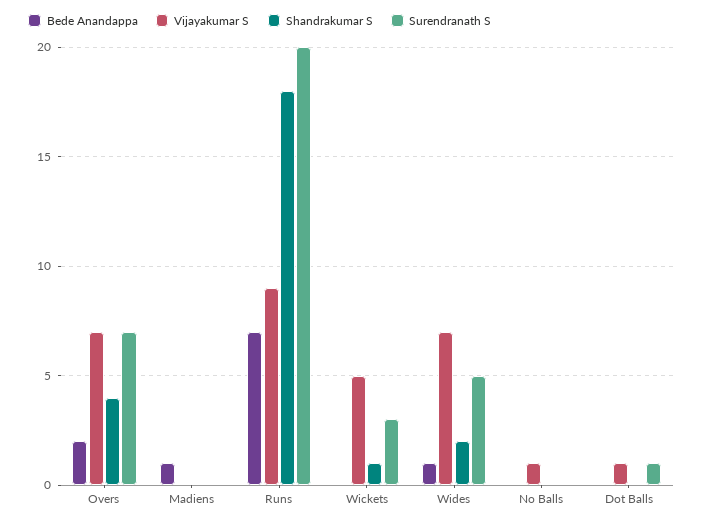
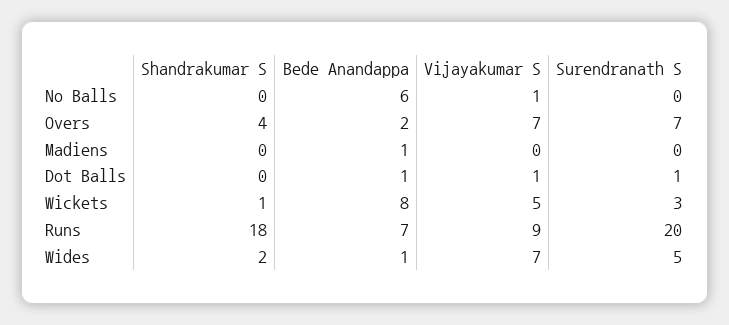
Bede Anandappa, Wickets: 0 -> 8
Bede Anandappa, No Balls: 0 -> 6
Bede Anandappa, Dot Balls: 0 -> 1

